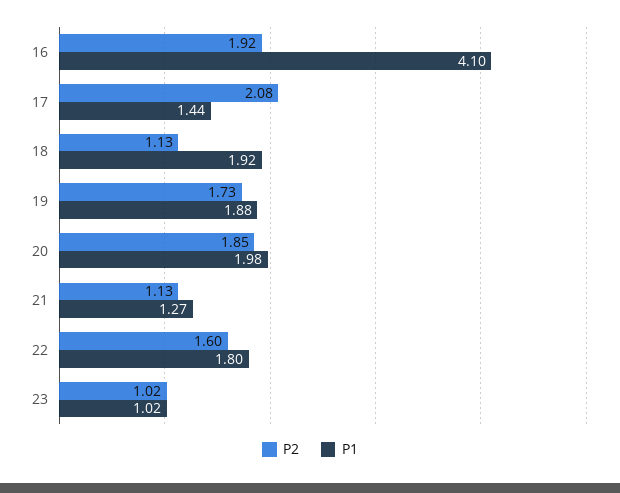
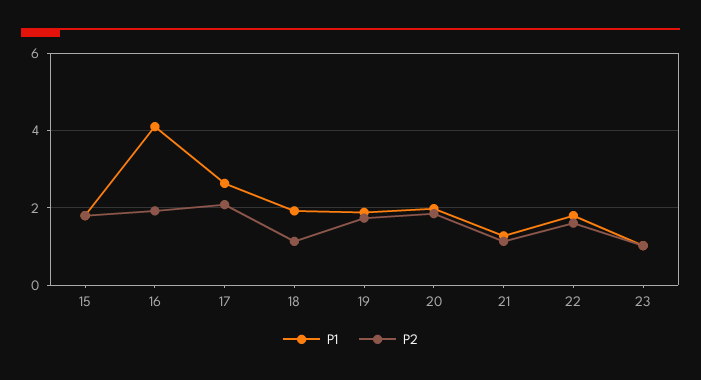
P1, 17: 1.44 -> 2.6
P1, 15: none -> 1.8
P2, 15: none -> 1.8

